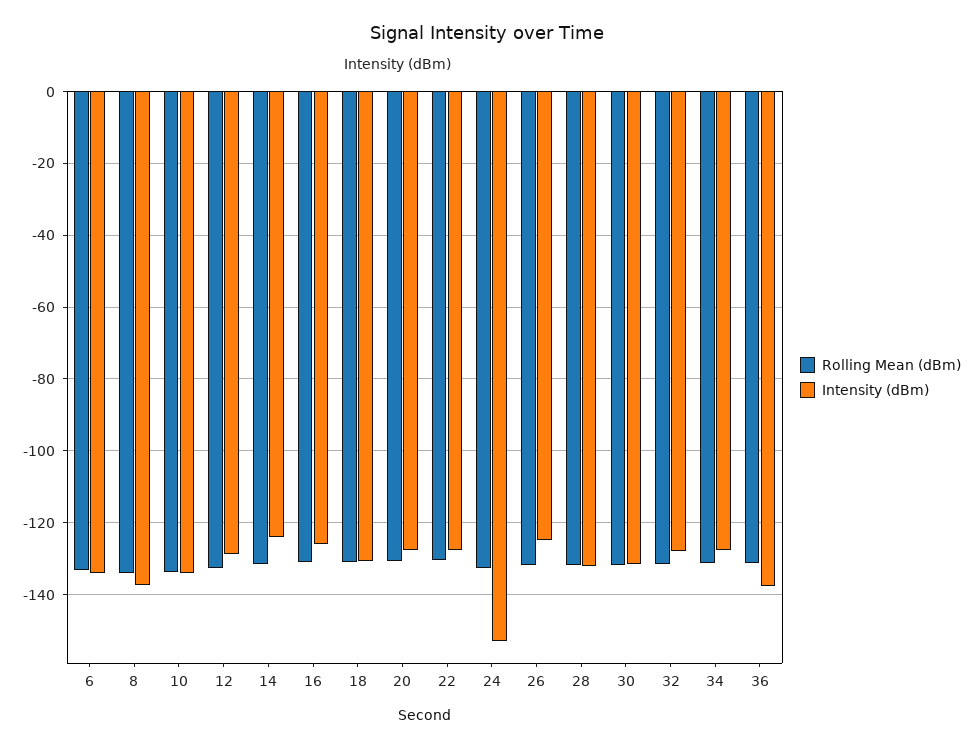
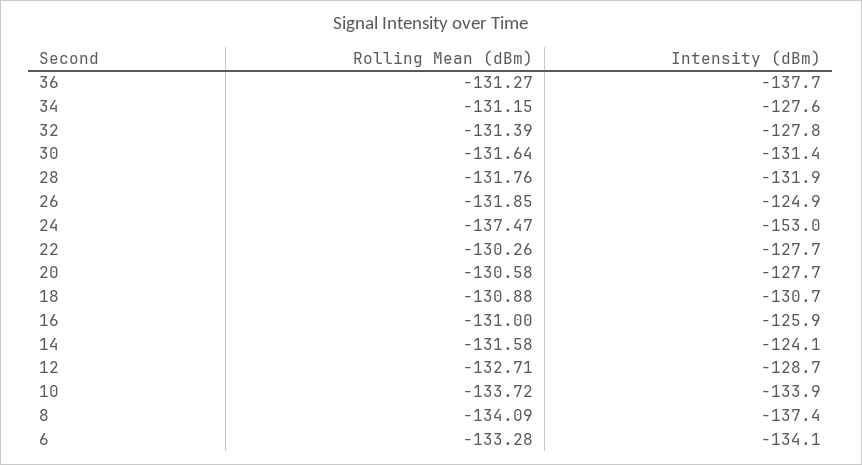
Rolling Mean (dBm), 24: -132 -> -137.47

